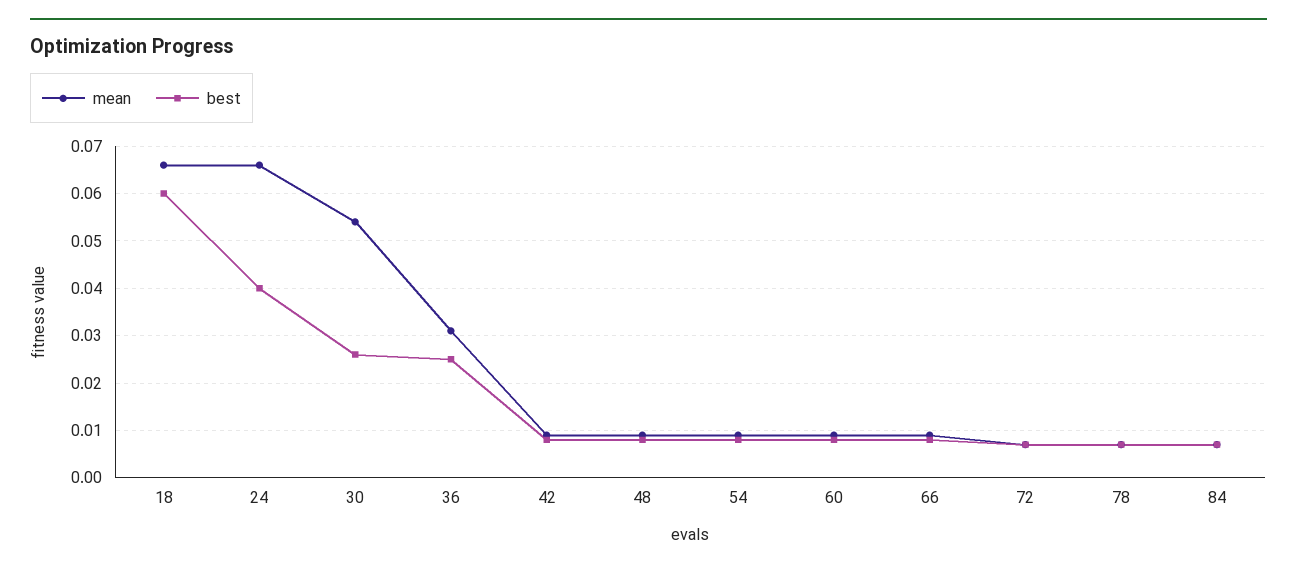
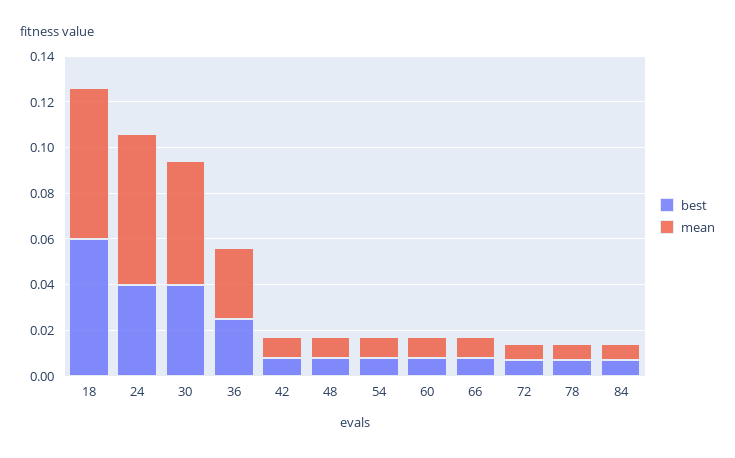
best, 30: 0.025 -> 0.04

